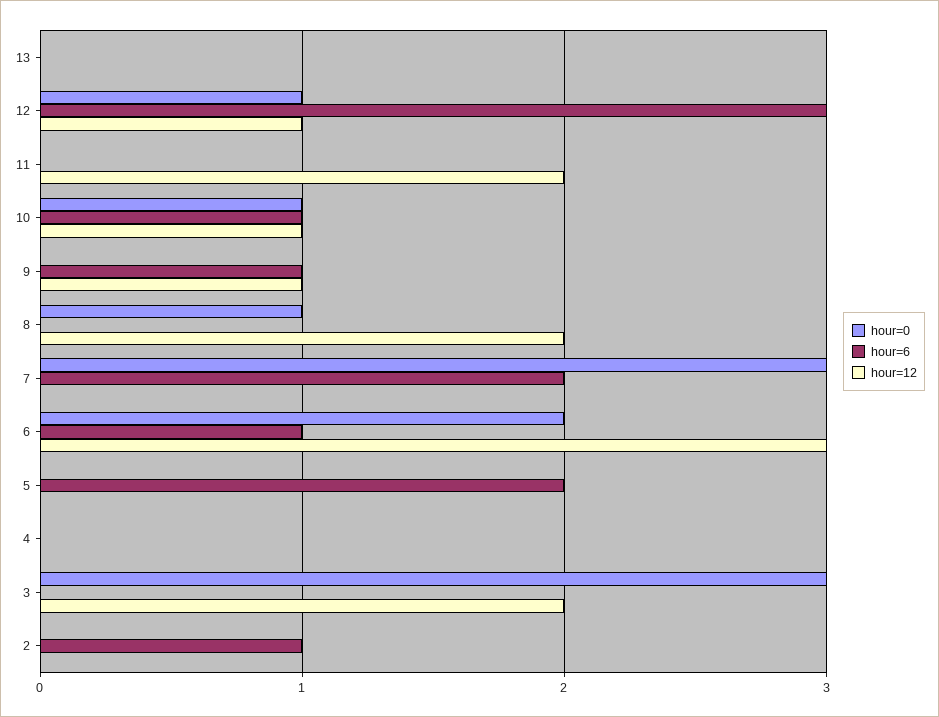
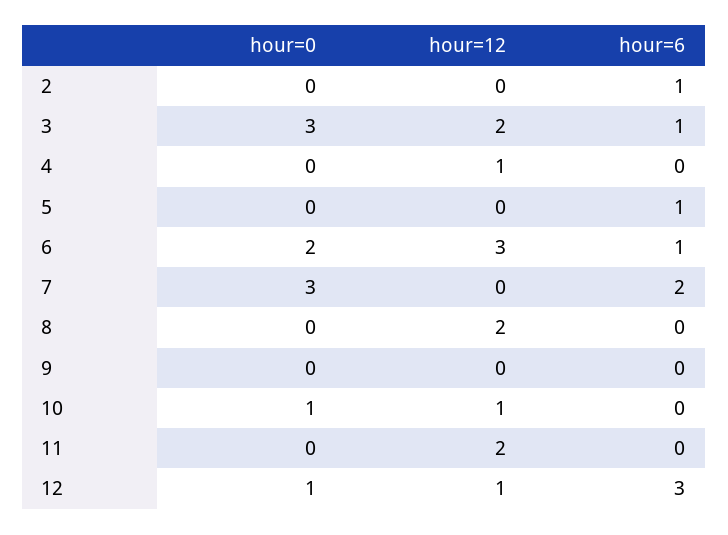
hour=0, 13: 0 -> none
hour=6, 13: 0 -> none
hour=12, 13: 0 -> none
hour=6, 10: 1 -> 0
hour=6, 9: 1 -> 0
hour=12, 9: 1 -> 0
hour=0, 8: 1 -> 0
hour=6, 5: 2 -> 1
hour=12, 4: 0 -> 1
hour=6, 3: 0 -> 1

